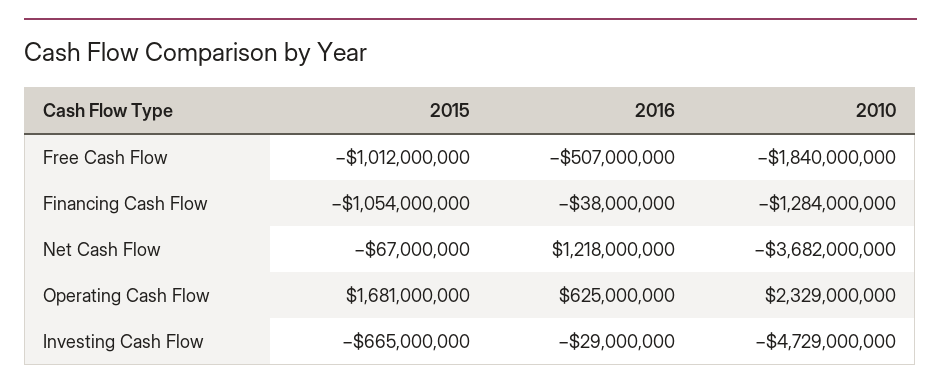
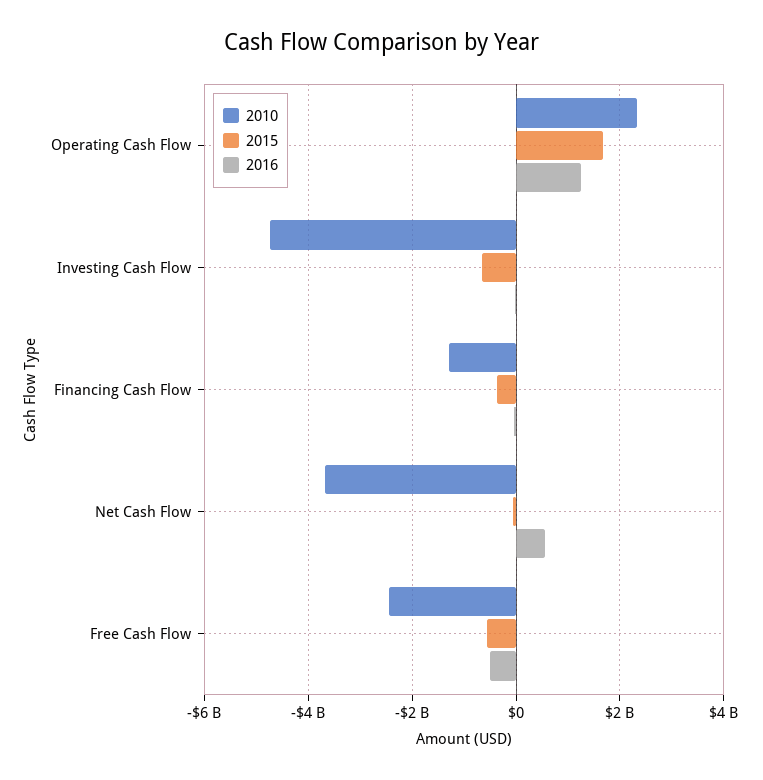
2015, Free Cash Flow: -1012000000 -> -600000000
2010, Free Cash Flow: -1840000000 -> -2400000000
2015, Financing Cash Flow: -1054000000 -> -400000000
2016, Net Cash Flow: 1218000000 -> 600000000
2016, Operating Cash Flow: 625000000 -> 1200000000

